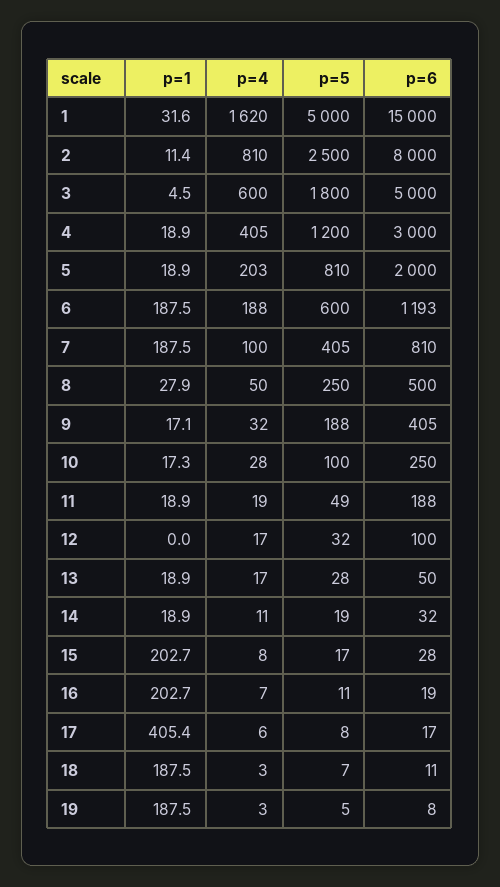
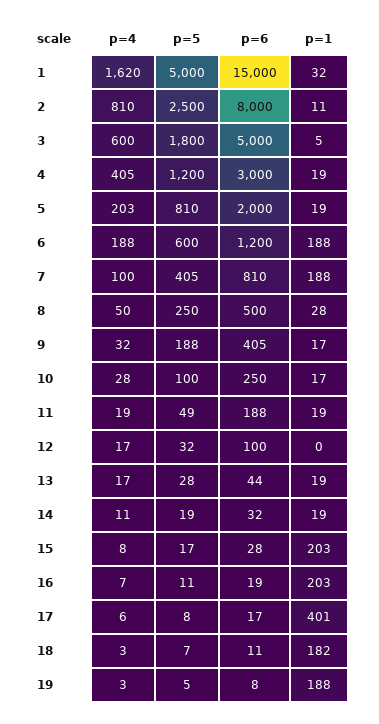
p=6, 6: 1193 -> 1200
p=6, 13: 50 -> 44
p=1, 17: 405.4 -> 401
p=1, 18: 187.5 -> 182

